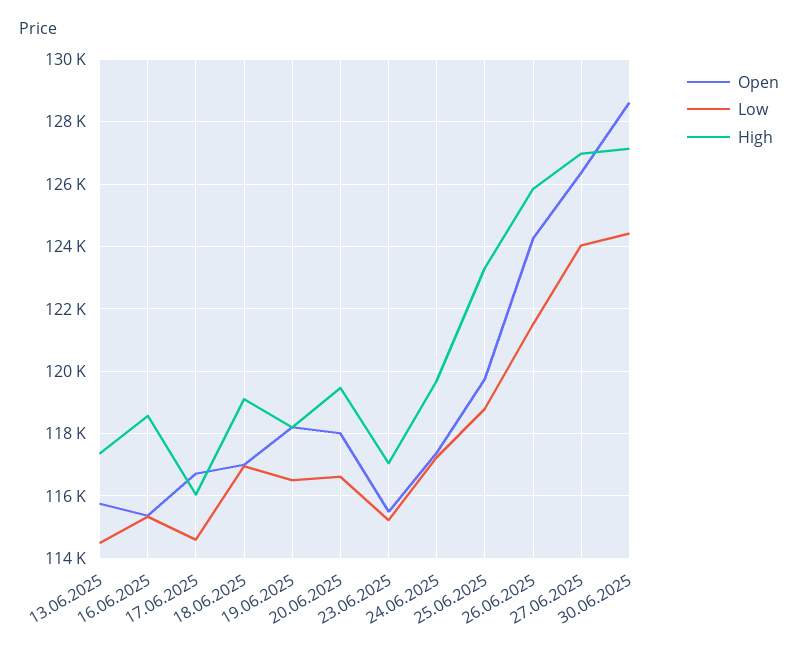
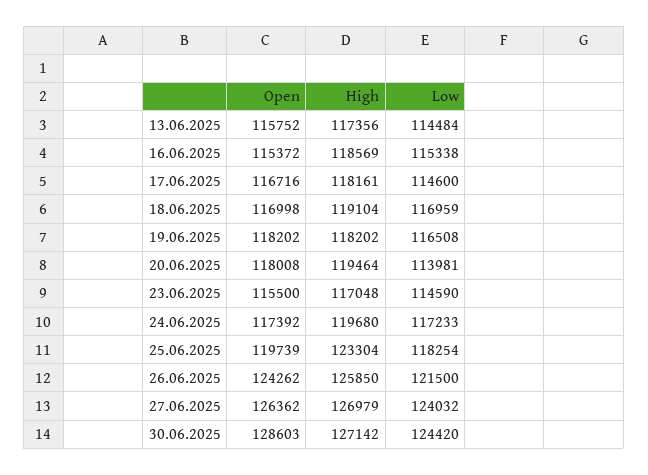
High, 17.06.2025: 116000 -> 118161
Low, 20.06.2025: 116600 -> 113981
Low, 23.06.2025: 115200 -> 114590
Low, 25.06.2025: 118800 -> 118254

